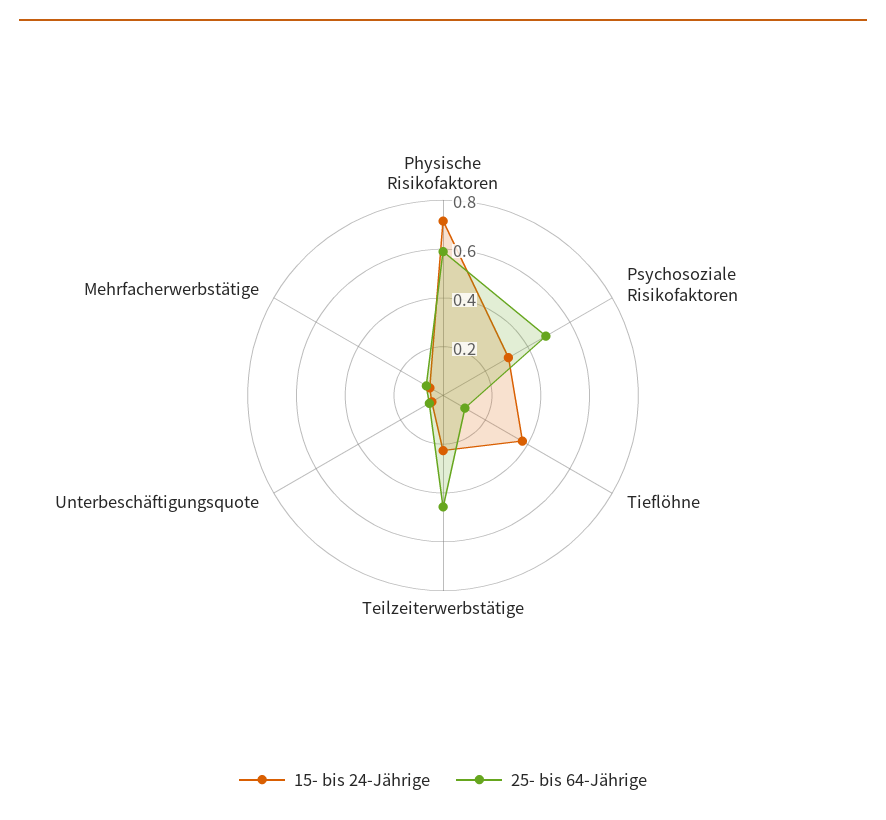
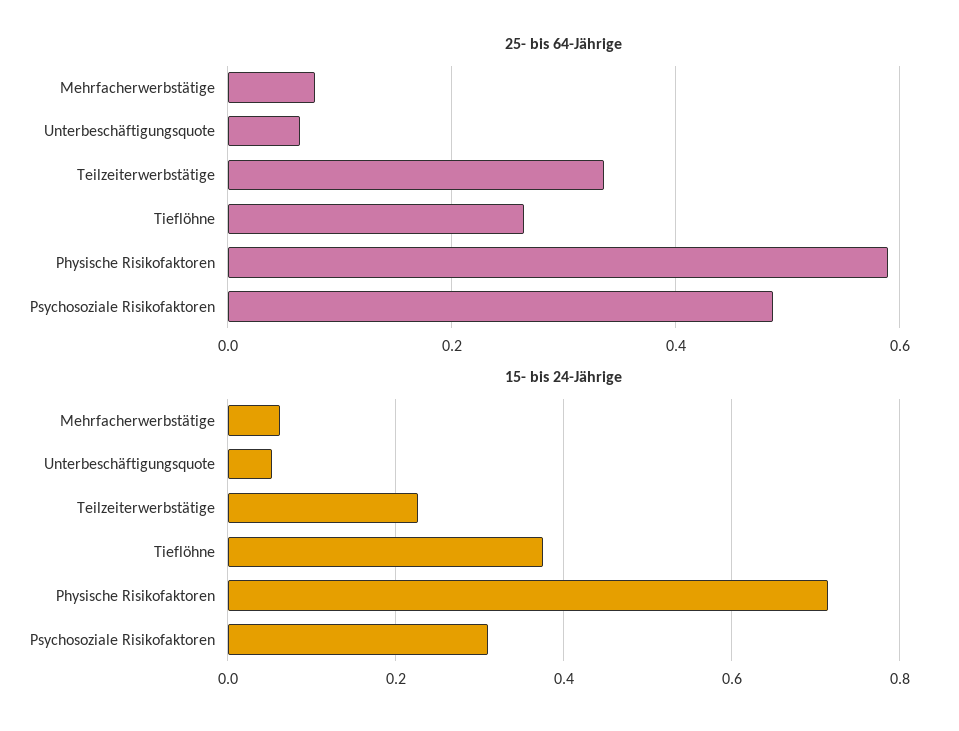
25- bis 64-Jährige, Tieflöhne: 0.1 -> 0.26
25- bis 64-Jährige, Teilzeiterwerbstätige: 0.45 -> 0.34

